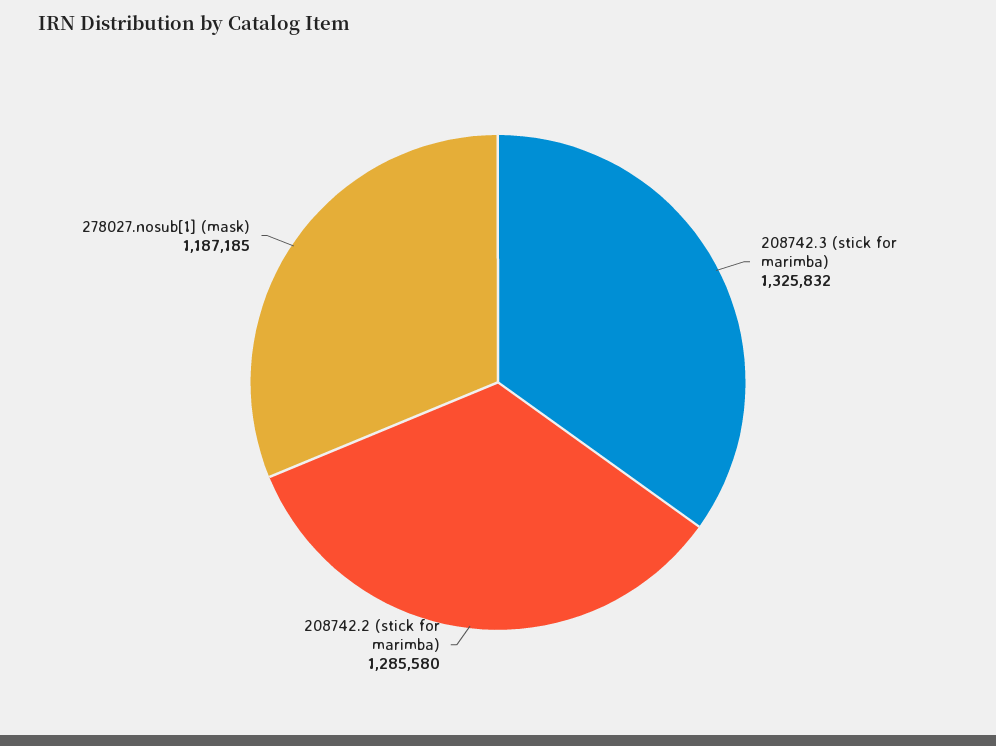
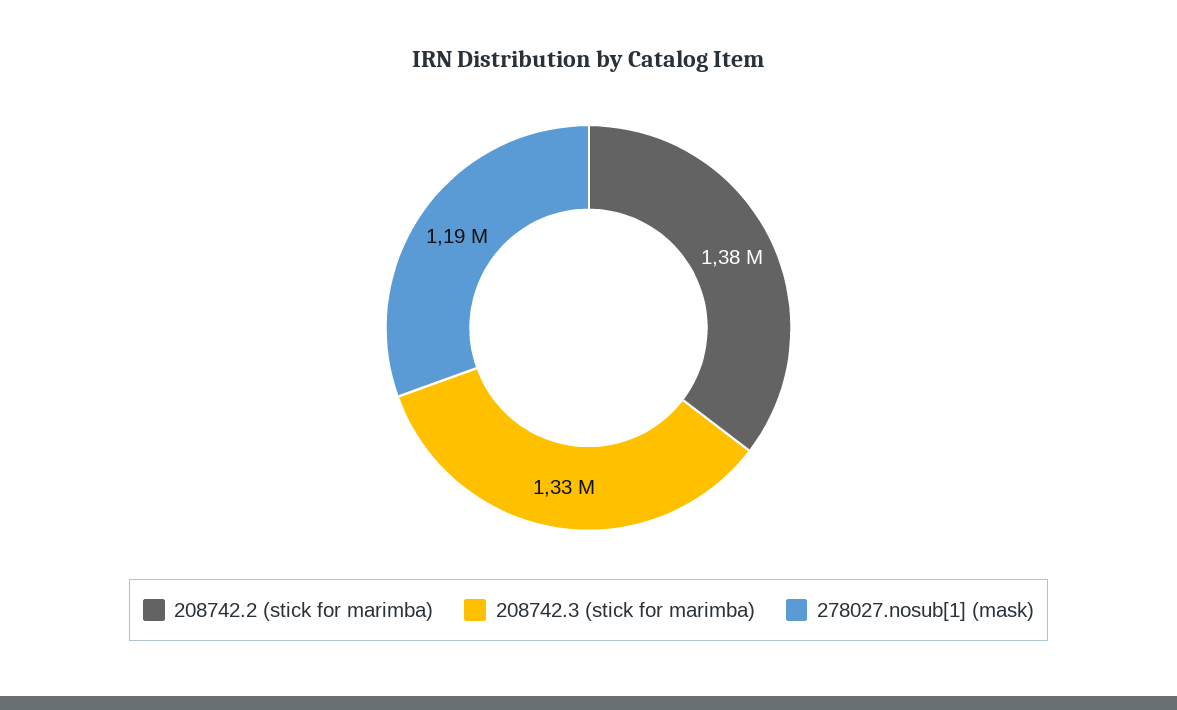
208742.2 (stick for marimba): 1285580 -> 1380000

